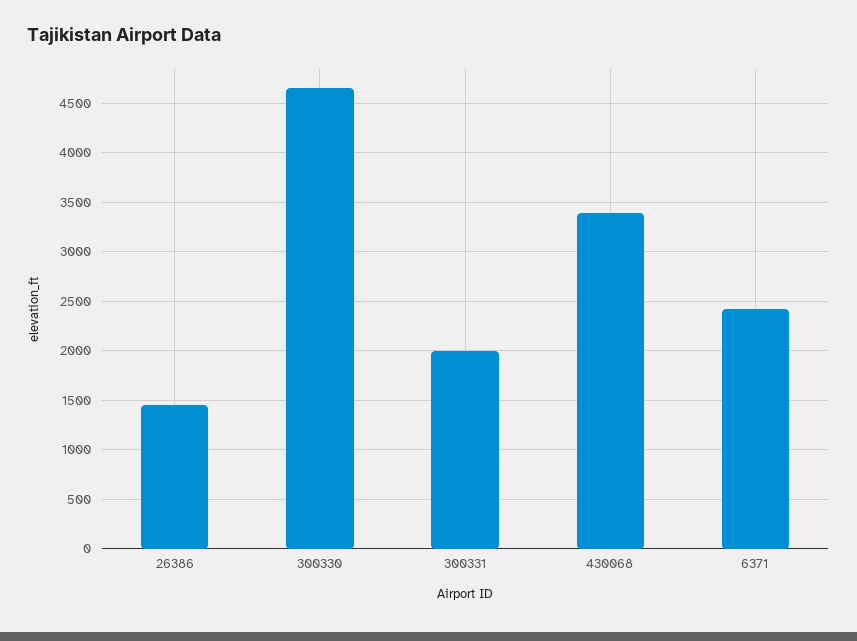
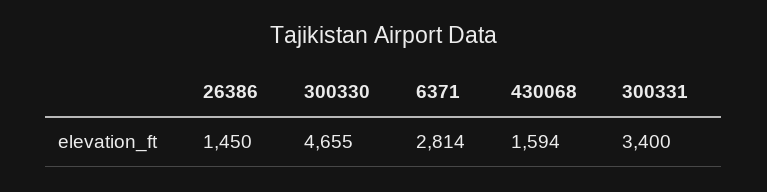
300331: 2000 -> 3400
430068: 3400 -> 1594
6371: 2400 -> 2814

